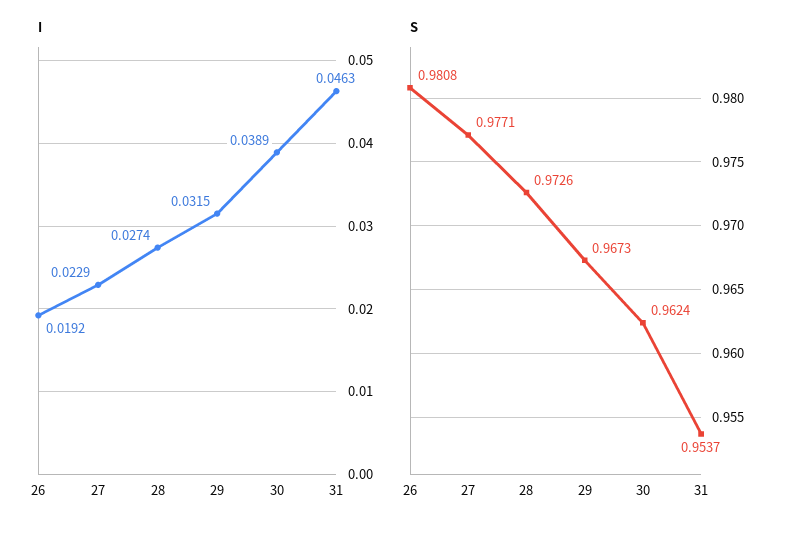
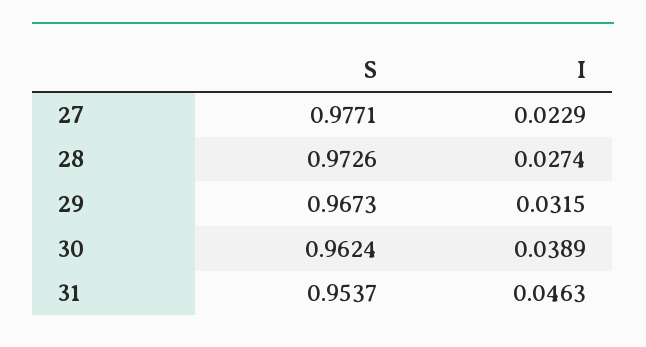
I, 26: 0.0192 -> none
S, 26: 0.9808 -> none

